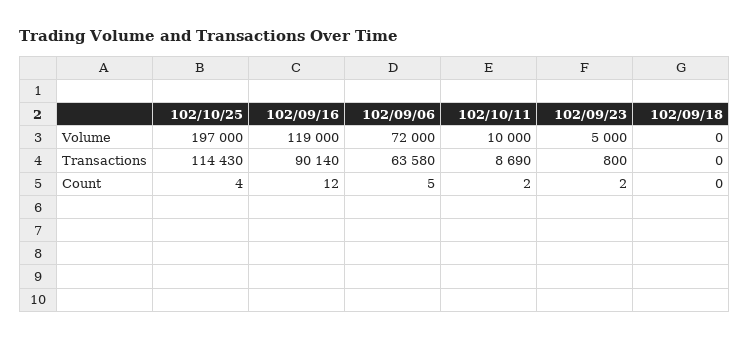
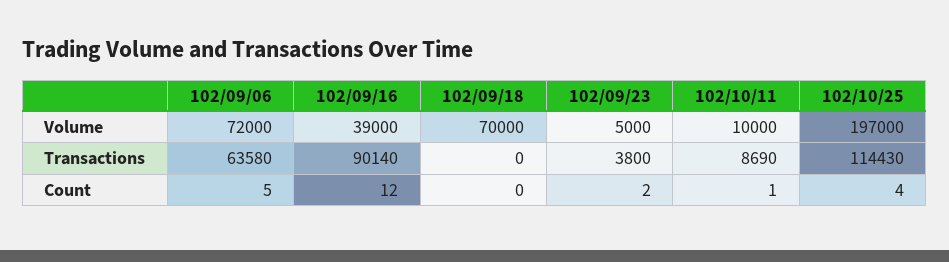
102/09/16, Volume: 119000 -> 39000
102/09/18, Volume: 0 -> 70000
102/09/23, Transactions: 800 -> 3800
102/10/11, Count: 2 -> 1

